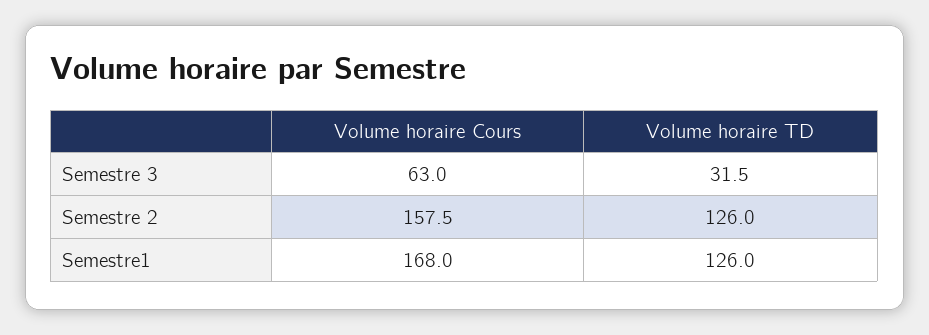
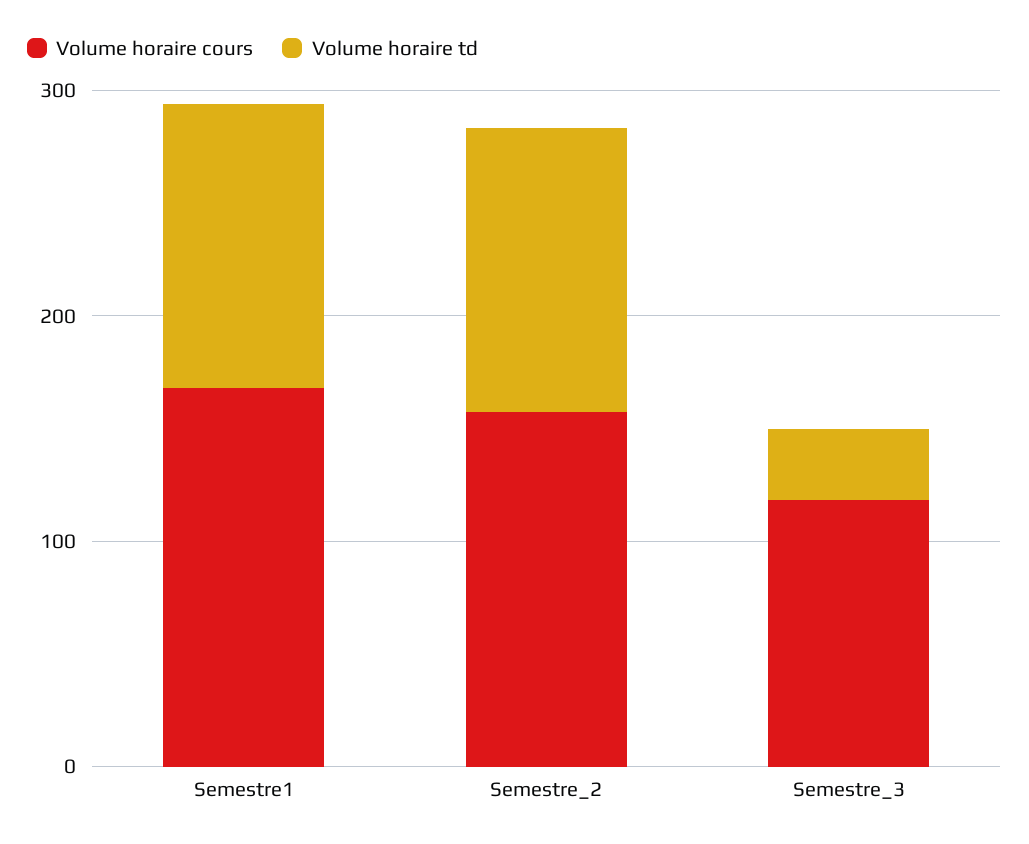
Volume horaire Cours, Semestre 3: 63 -> 120

